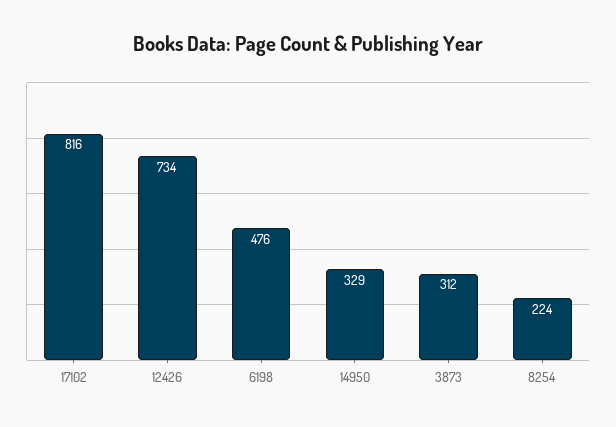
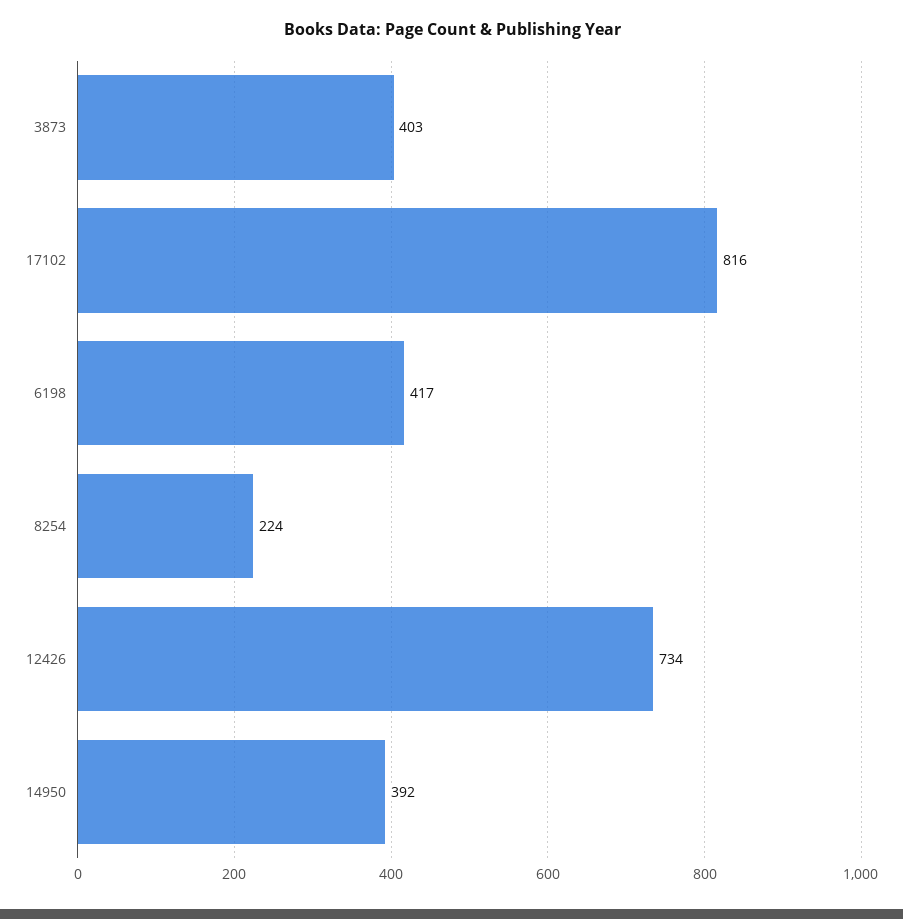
6198: 476 -> 417
14950: 329 -> 392
3873: 312 -> 403

